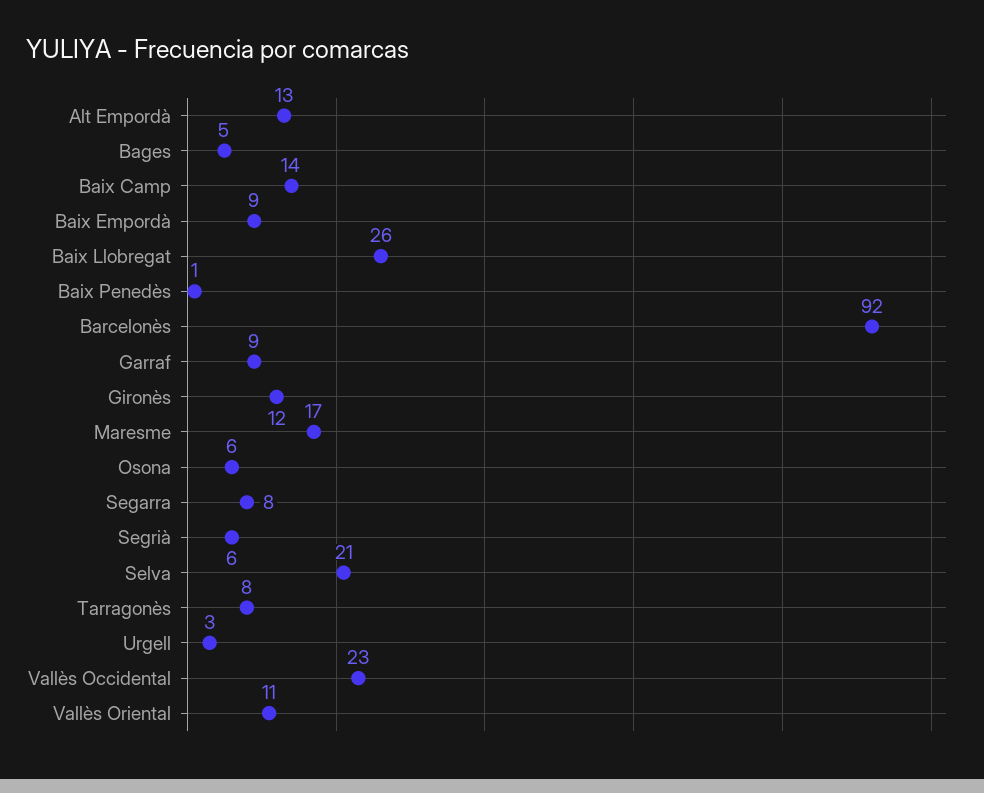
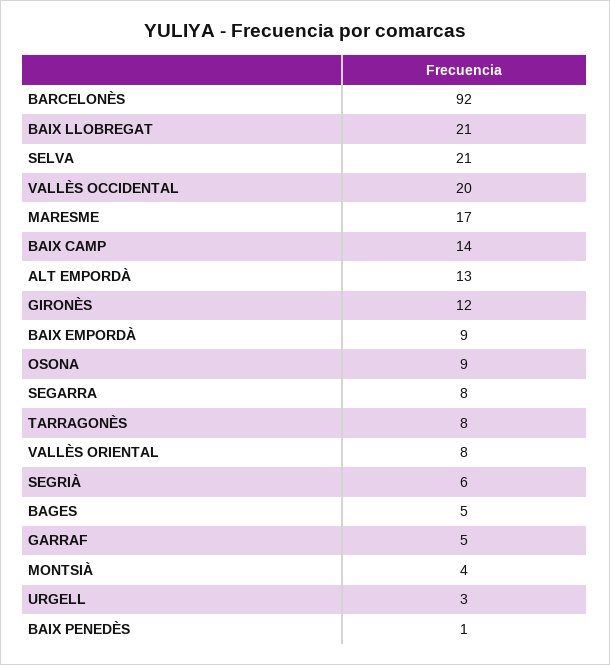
Baix Llobregat: 26 -> 21
Garraf: 9 -> 5
Osona: 6 -> 9
Vallès Occidental: 23 -> 20
Vallès Oriental: 11 -> 8
MONTSIÀ: none -> 4

